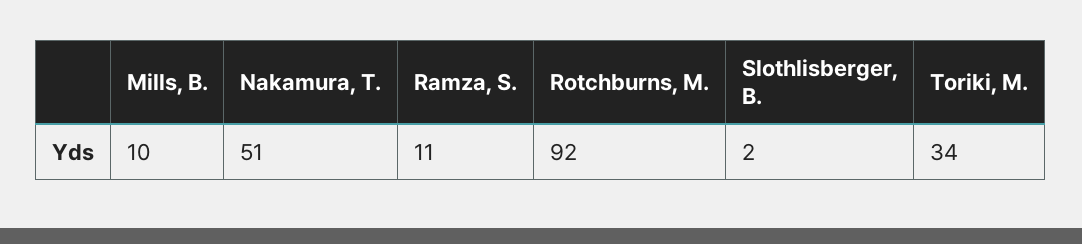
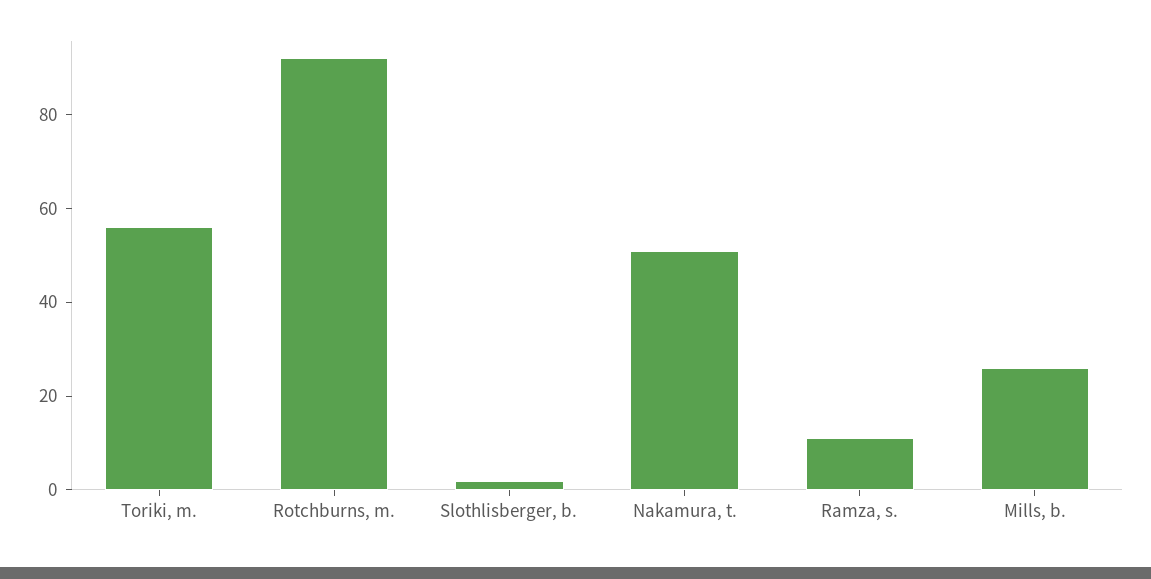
Mills, B.: 10 -> 25
Toriki, M.: 34 -> 55

